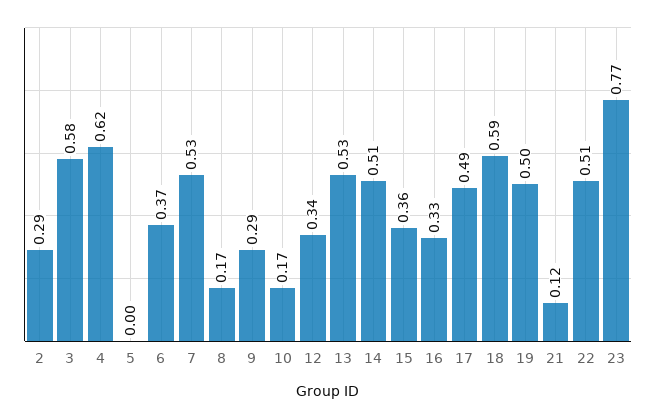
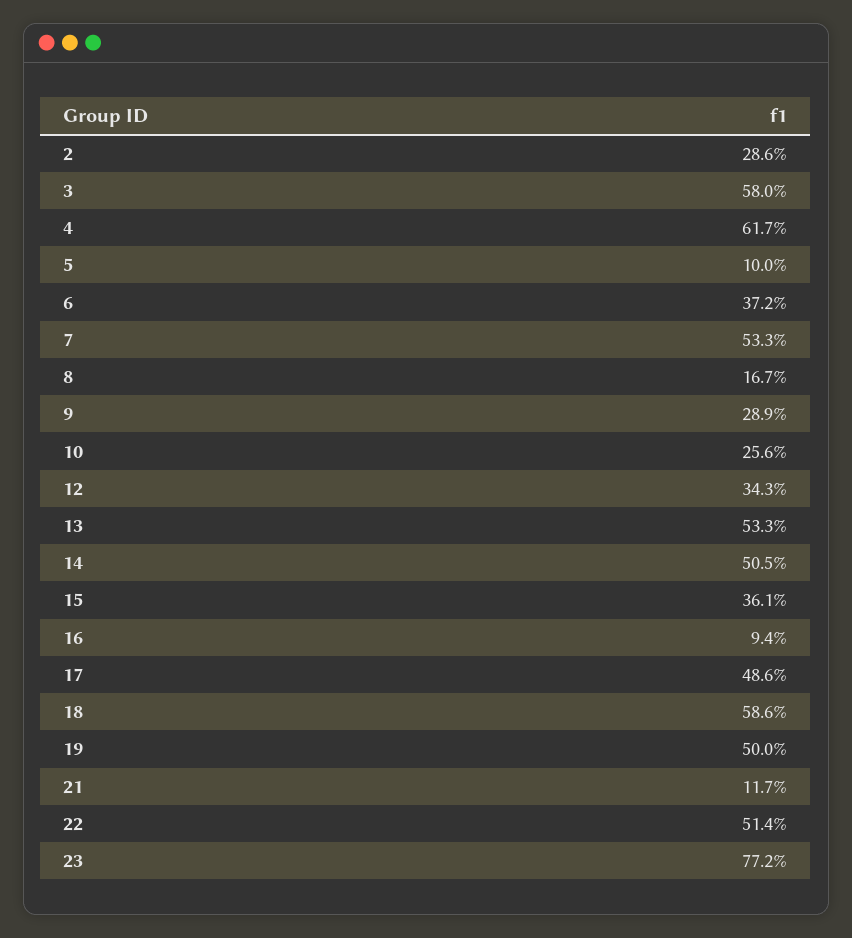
5: 0 -> 0.1
10: 0.17 -> 0.256
16: 0.33 -> 0.094

